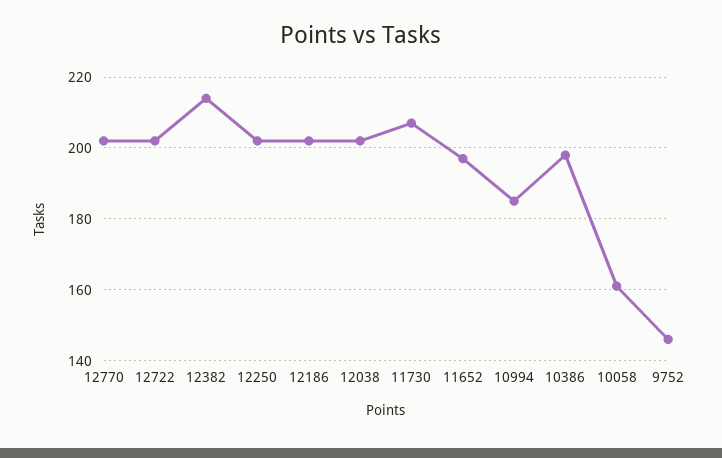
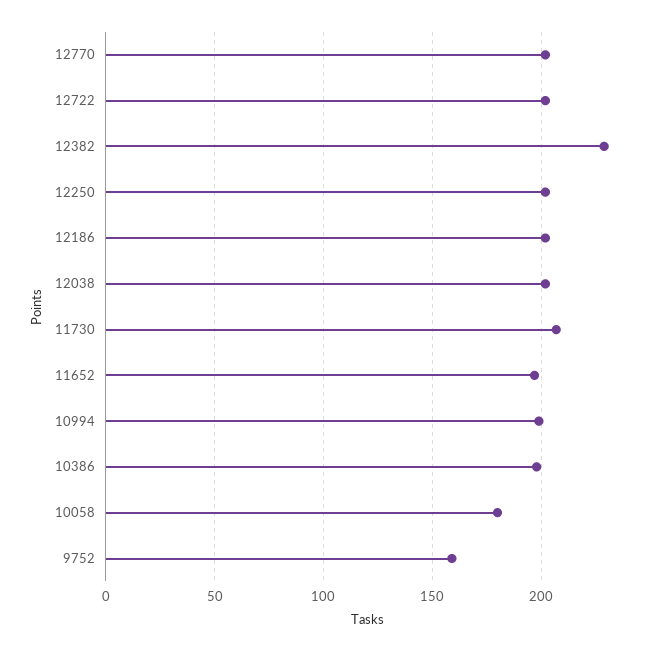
12382: 215 -> 230
10994: 185 -> 200
10058: 160 -> 180
9752: 145 -> 160

